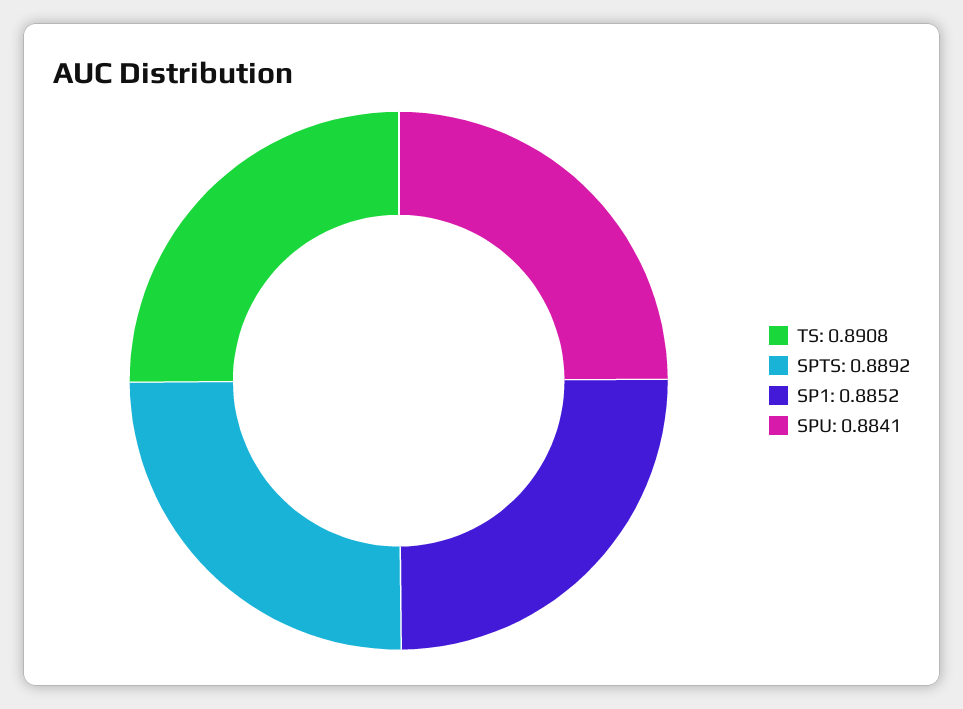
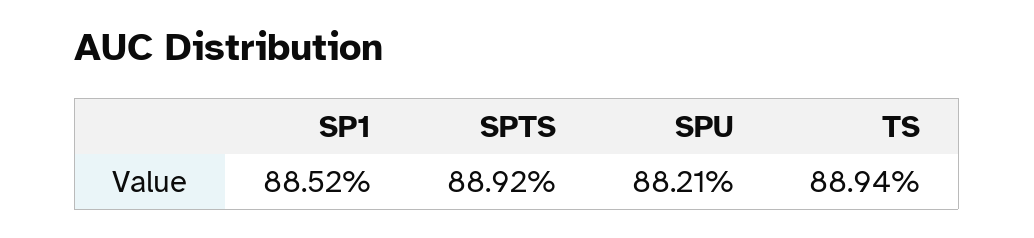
TS: 0.8908 -> 0.8894
SPU: 0.8841 -> 0.8821

